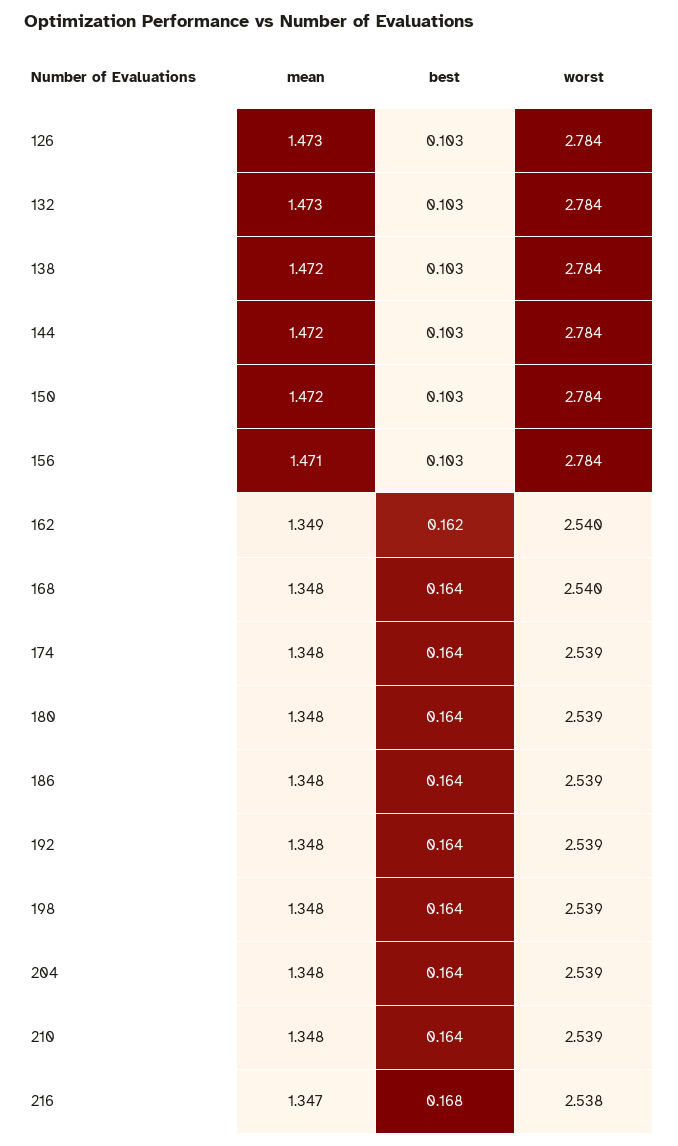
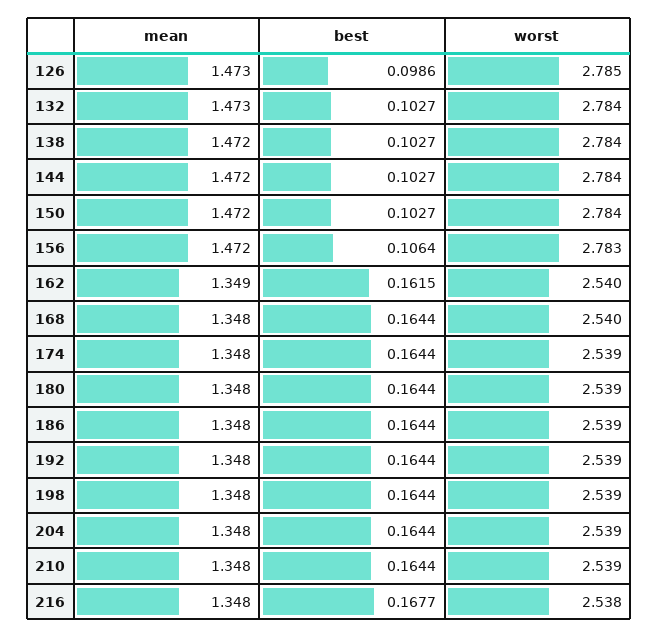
best, 126: 0.103 -> 0.0986
worst, 126: 2.784 -> 2.785
mean, 156: 1.471 -> 1.472
best, 156: 0.103 -> 0.1064
worst, 156: 2.784 -> 2.783
mean, 216: 1.347 -> 1.348

